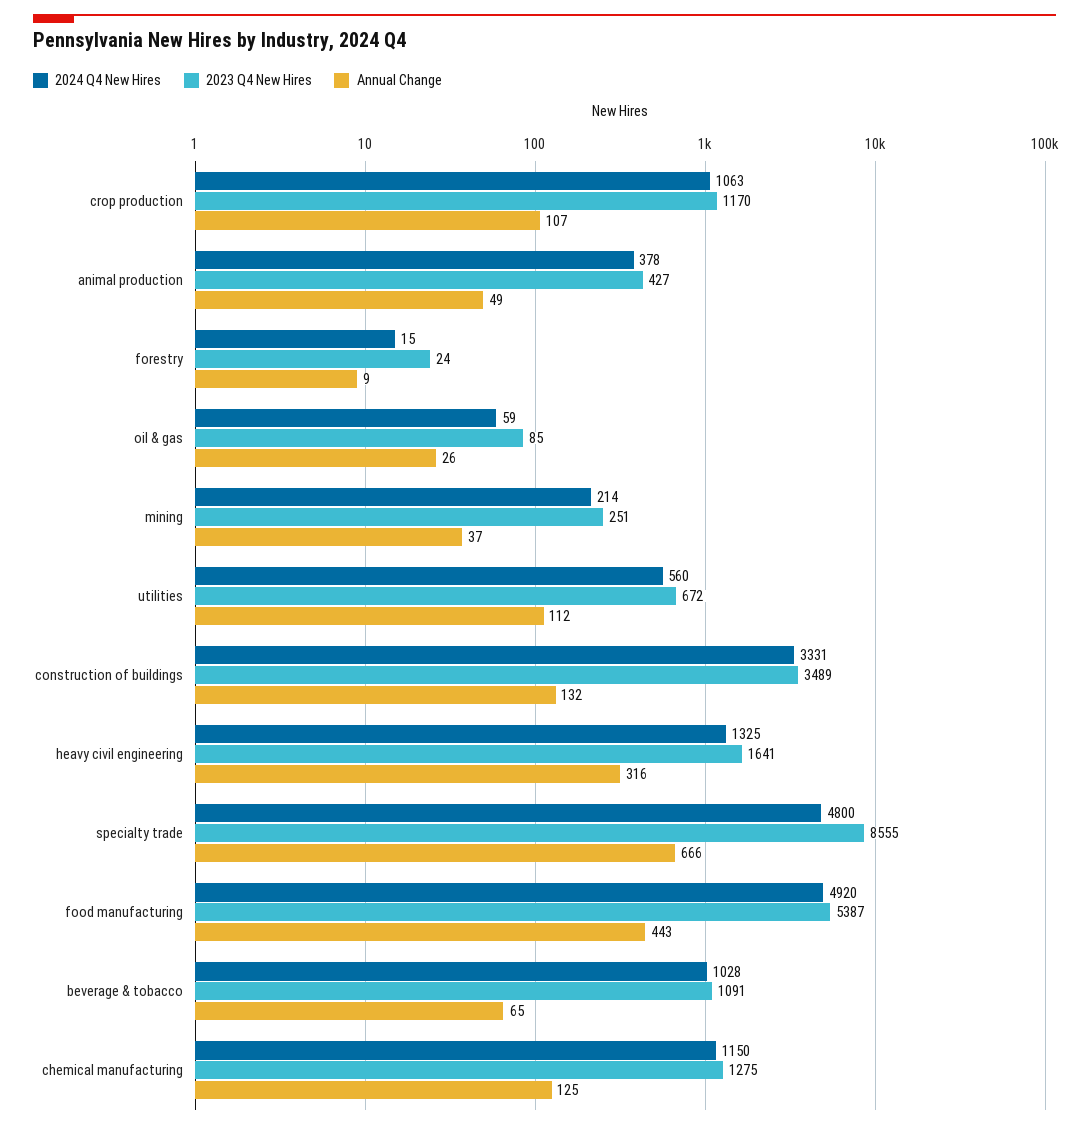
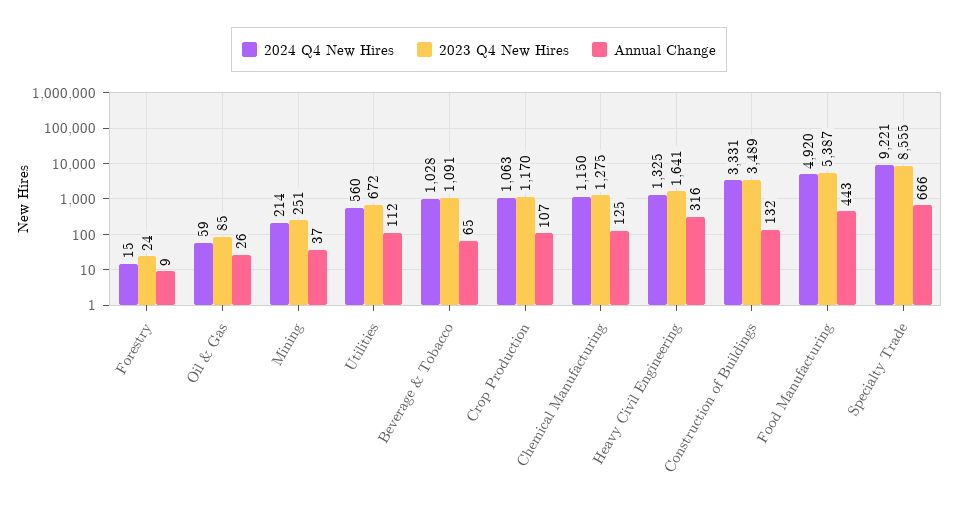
2024 Q4 New Hires, animal production: 378 -> none
2023 Q4 New Hires, animal production: 427 -> none
Annual Change, animal production: 49 -> none
2024 Q4 New Hires, specialty trade: 4800 -> 9221

